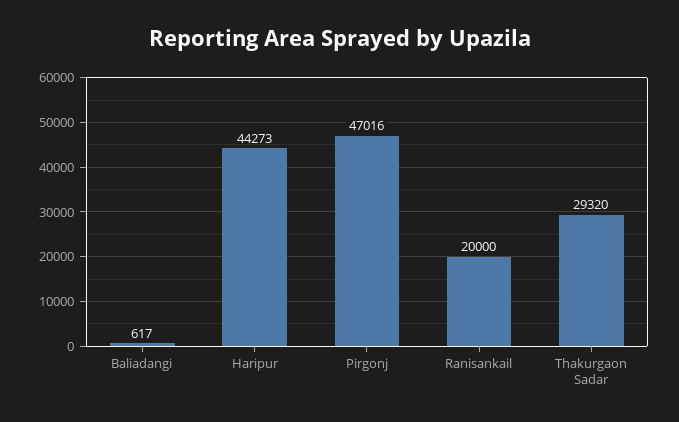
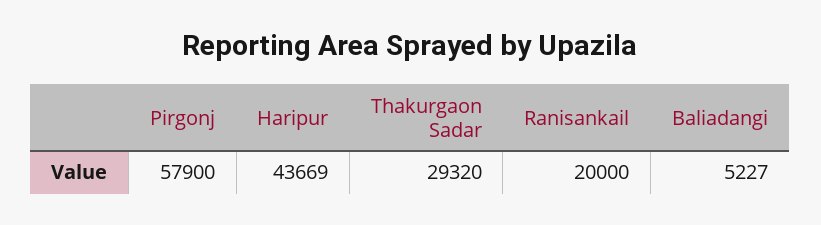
Baliadangi: 617 -> 5227
Haripur: 44273 -> 43669
Pirgonj: 47016 -> 57900

